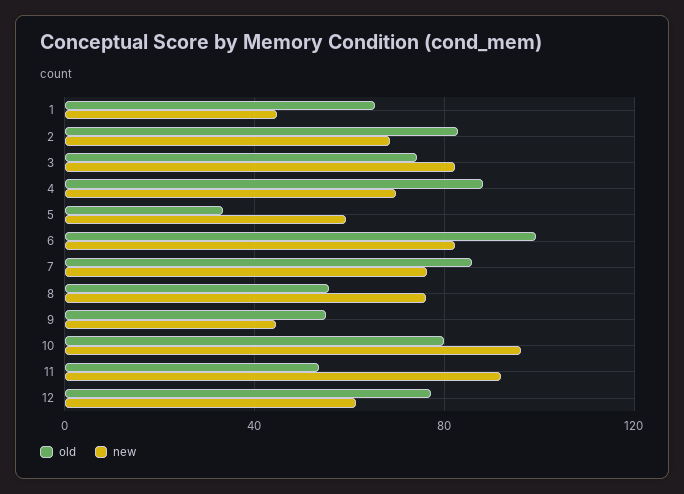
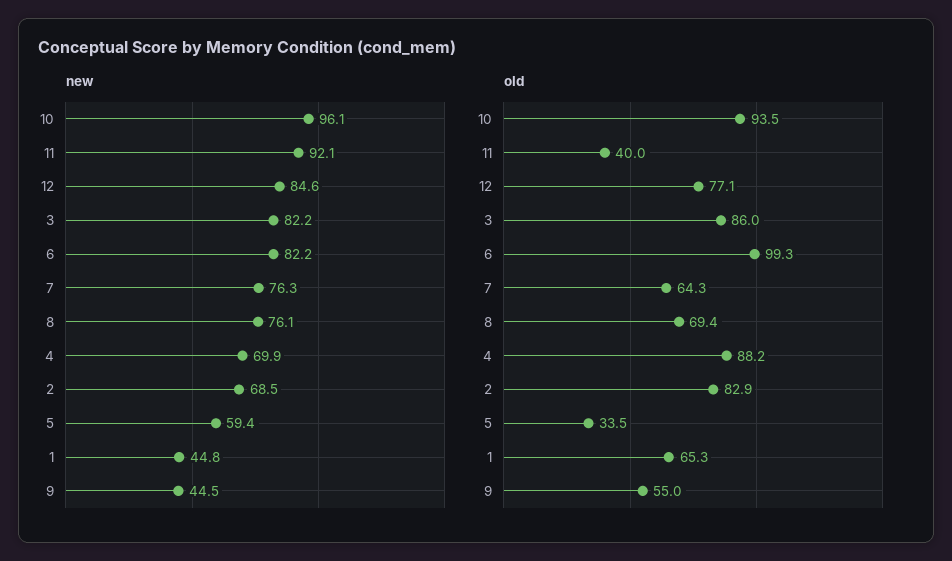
old, 3: 75 -> 86
old, 7: 85 -> 64.3
old, 8: 55 -> 69.4
old, 10: 80 -> 93.5
old, 11: 55 -> 40
new, 12: 60 -> 84.6

